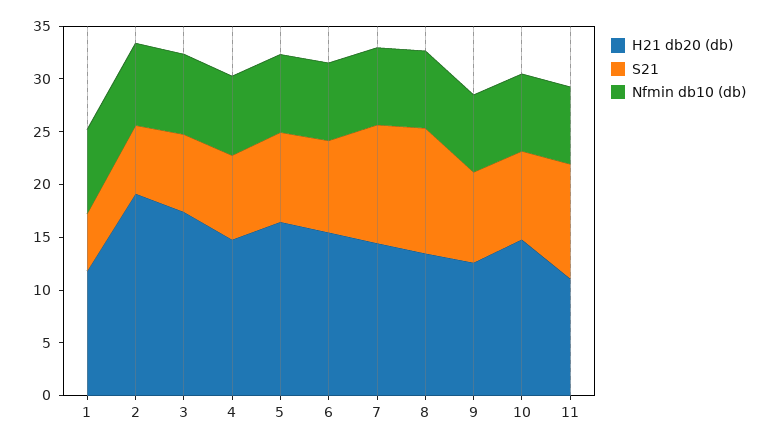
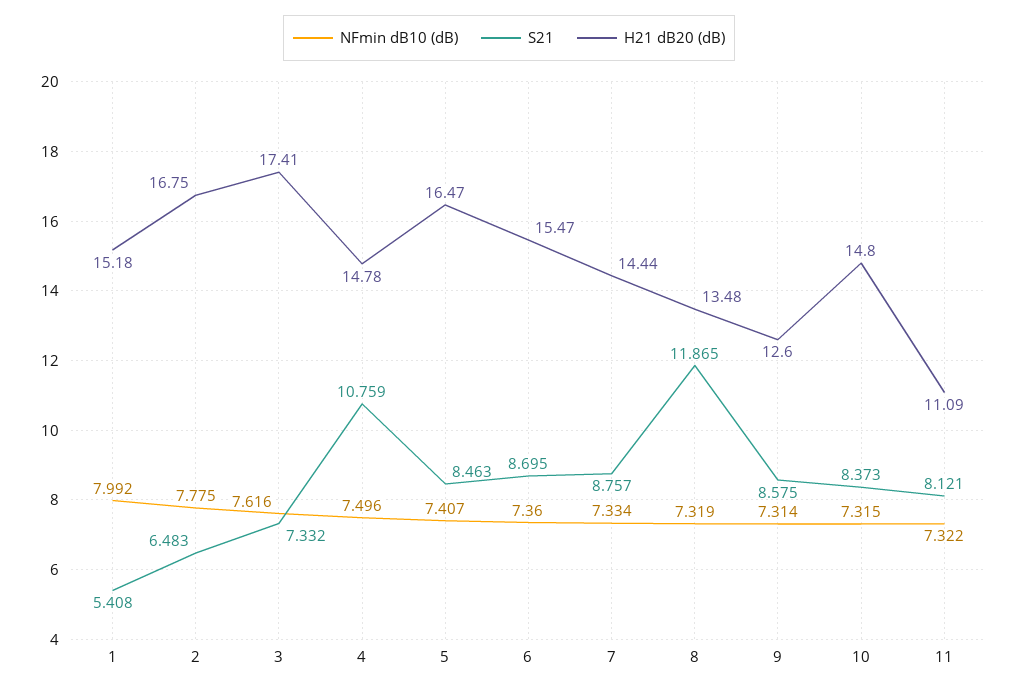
H21 db20 (db), 1: 12 -> 15.18
H21 db20 (db), 2: 19 -> 16.75
S21, 4: 8 -> 10.759
S21, 7: 11 -> 8.757
S21, 11: 11 -> 8.121

